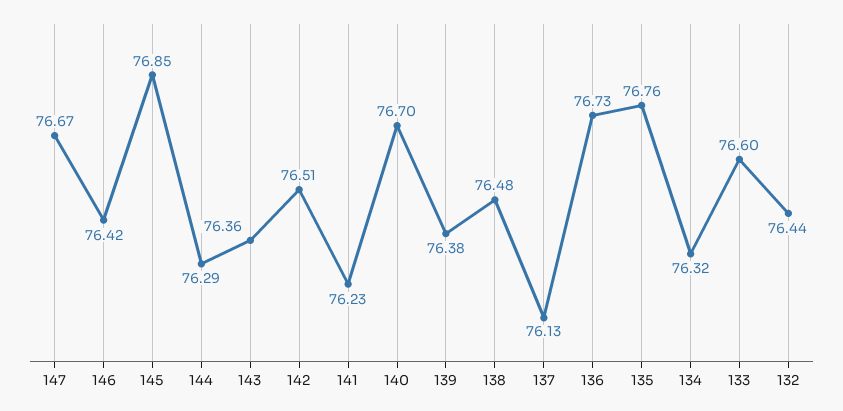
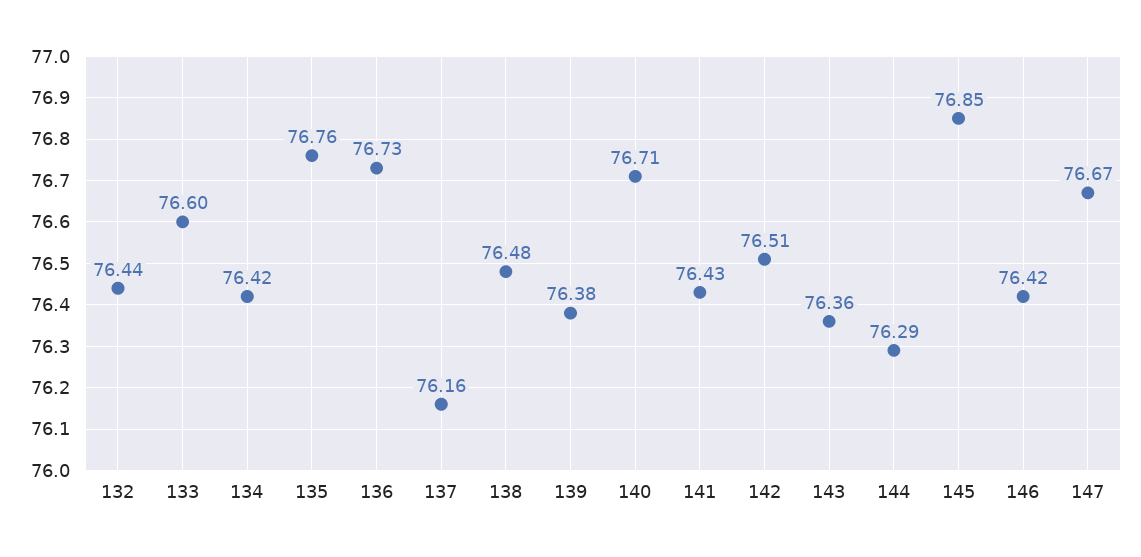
141: 76.23 -> 76.43
140: 76.7 -> 76.71
137: 76.13 -> 76.16
134: 76.32 -> 76.42

